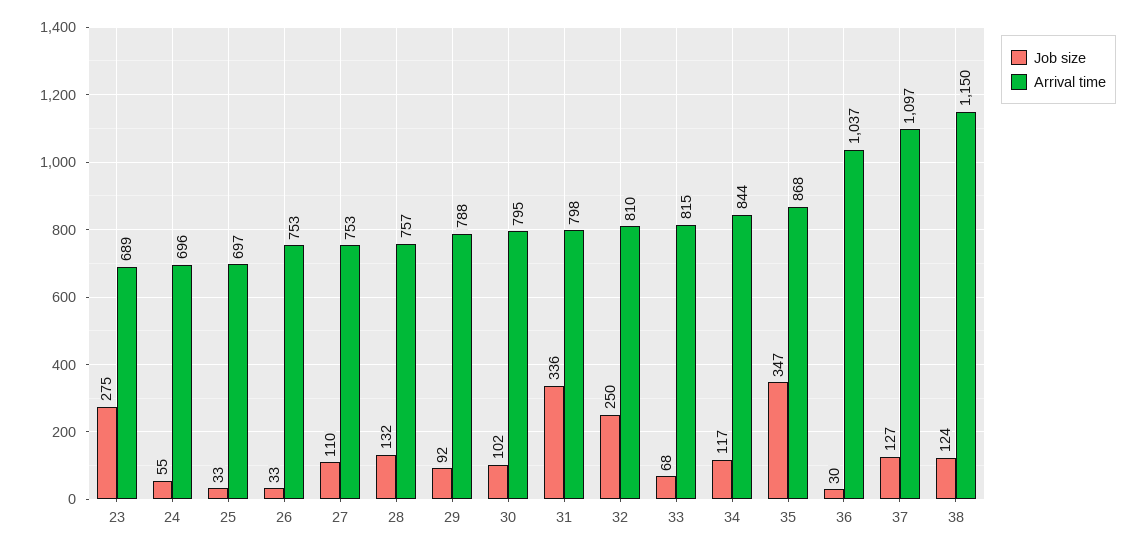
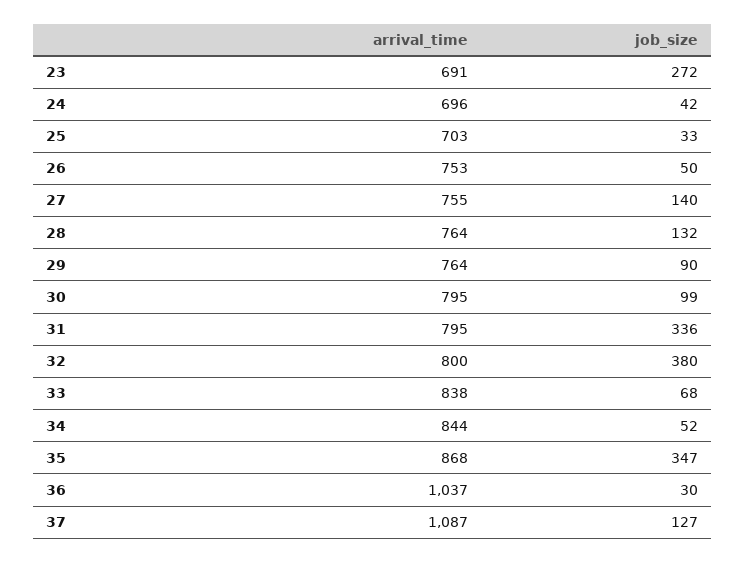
Job size, 23: 275 -> 272
Arrival time, 23: 689 -> 691
Job size, 24: 55 -> 42
Arrival time, 25: 697 -> 703
Job size, 26: 33 -> 50
Job size, 27: 110 -> 140
Arrival time, 27: 753 -> 755
Arrival time, 28: 757 -> 764
Job size, 29: 92 -> 90
Arrival time, 29: 788 -> 764
Job size, 30: 102 -> 99
Arrival time, 31: 798 -> 795
Job size, 32: 250 -> 380
Arrival time, 32: 810 -> 800
Arrival time, 33: 815 -> 838
Job size, 34: 117 -> 52
Arrival time, 37: 1097 -> 1087
Job size, 38: 124 -> none
Arrival time, 38: 1150 -> none

